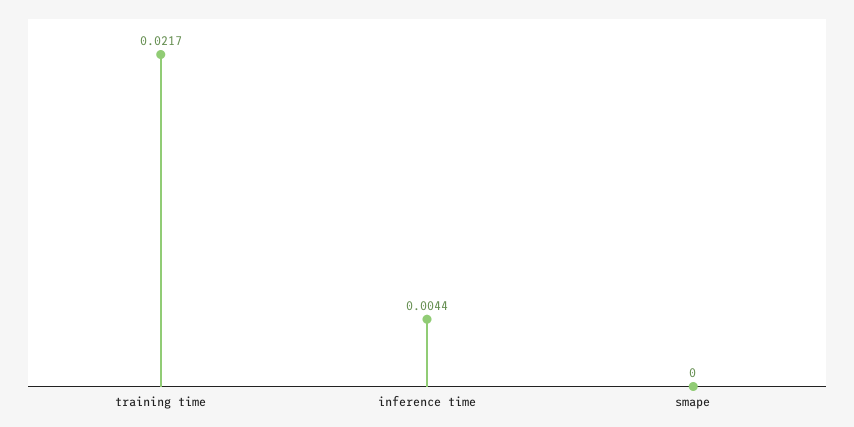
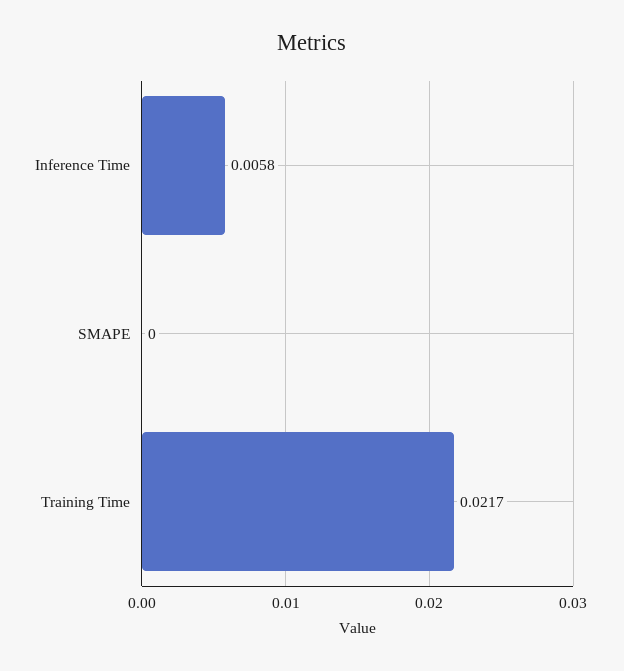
inference time: 0.0044 -> 0.0058

